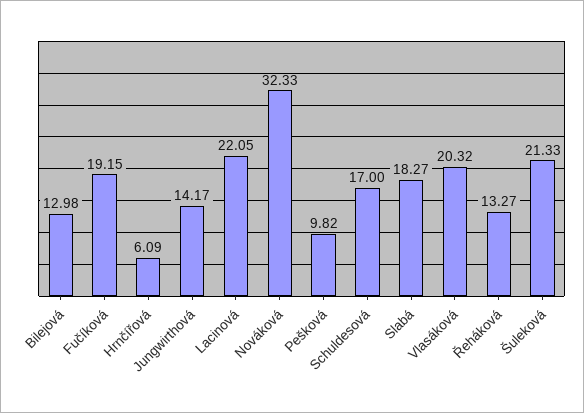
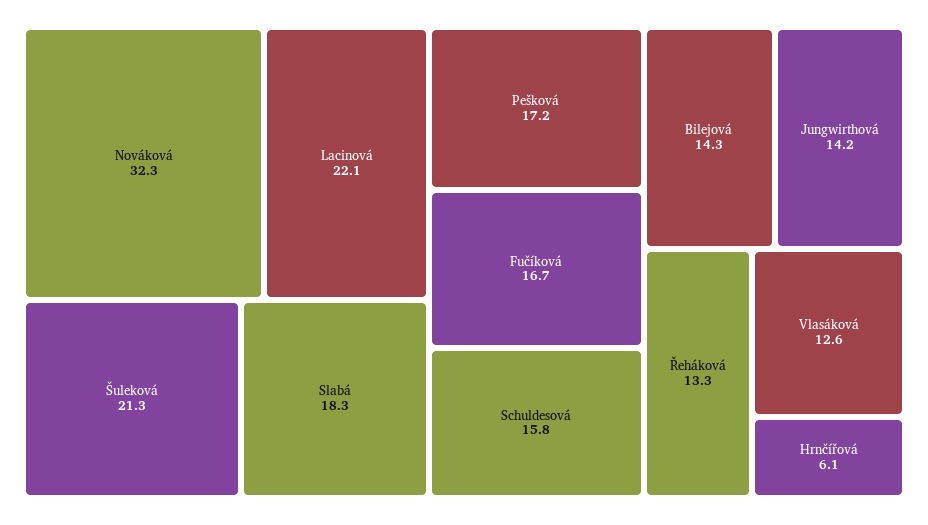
Bilejová: 12.98 -> 14.3
Fučíková: 19.15 -> 16.7
Pešková: 9.82 -> 17.2
Schuldesová: 17 -> 15.8
Vlasáková: 20.32 -> 12.6

